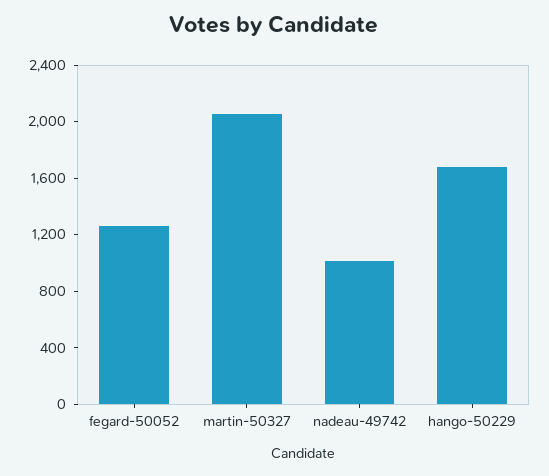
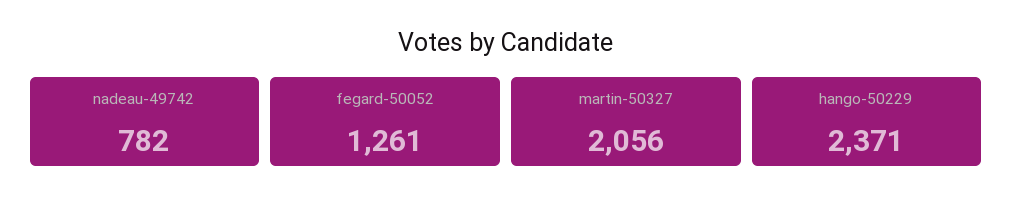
nadeau-49742: 1000 -> 782
hango-50229: 1700 -> 2371

